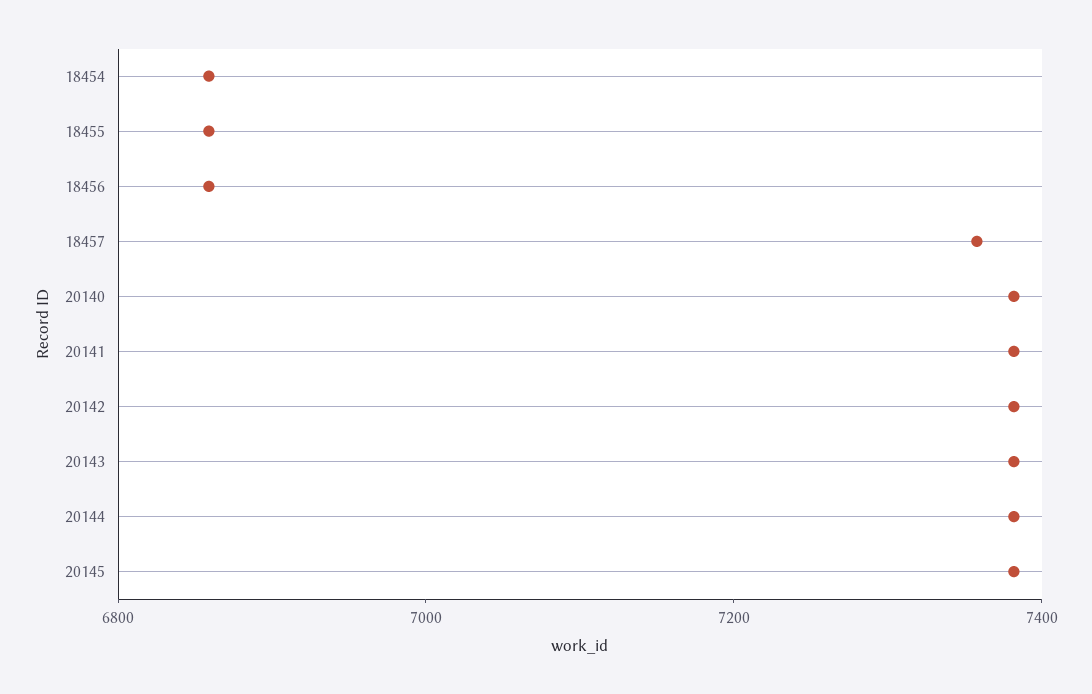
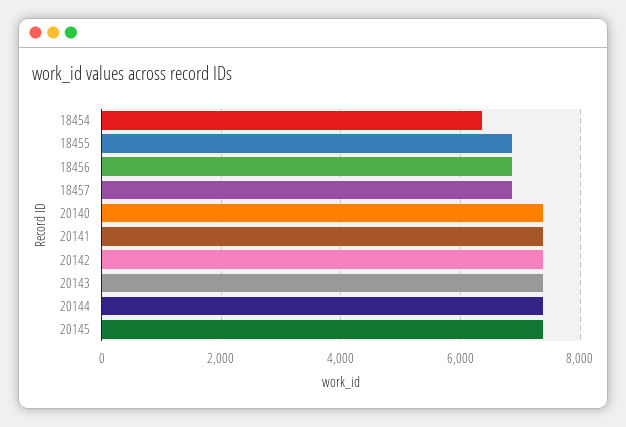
18454: 6850 -> 6400
18457: 7350 -> 6800

